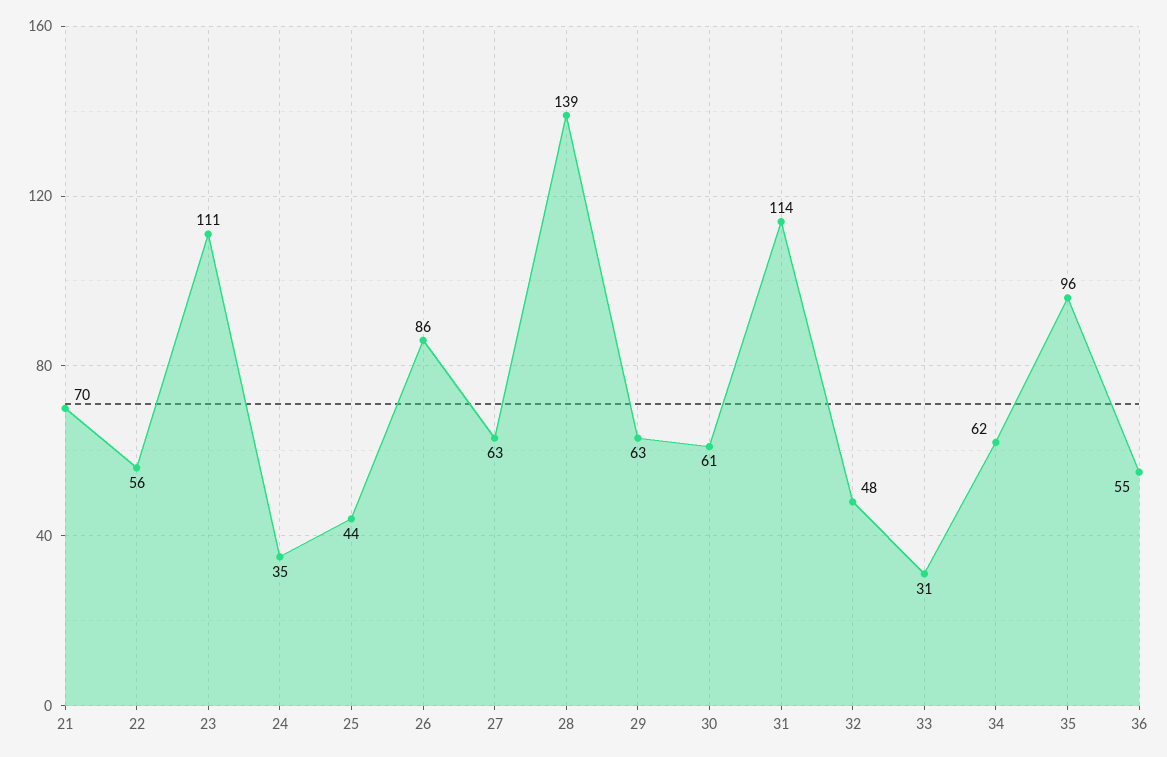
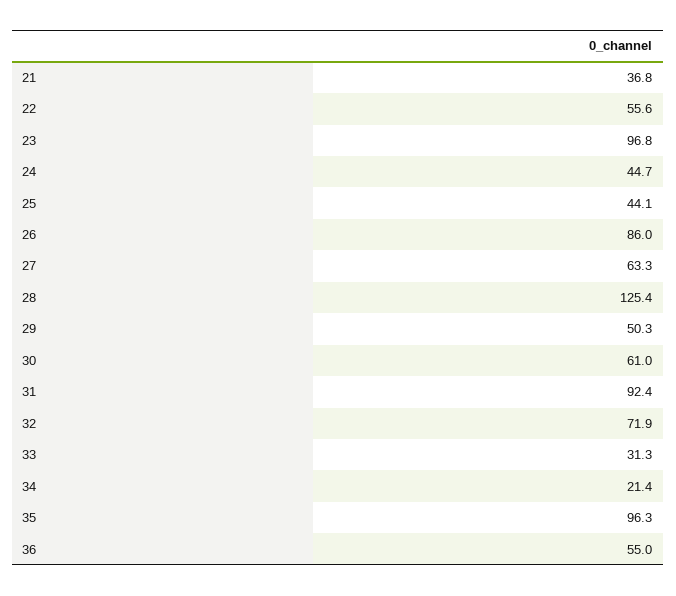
21: 70 -> 36.8
23: 111 -> 96.8
24: 35 -> 44.7
28: 139 -> 125.4
29: 63 -> 50.3
31: 114 -> 92.4
32: 48 -> 71.9
34: 62 -> 21.4

